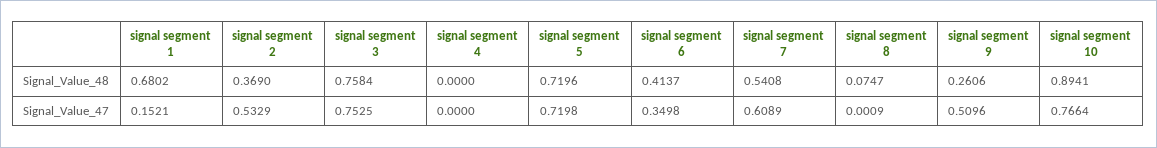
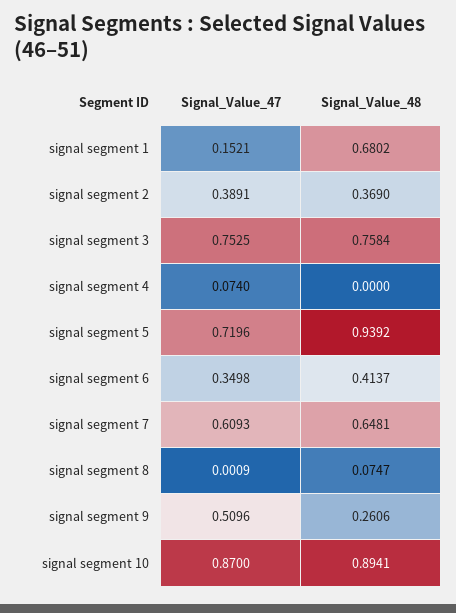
signal segment 5, Signal_Value_48: 0.7196 -> 0.9392
signal segment 7, Signal_Value_48: 0.5408 -> 0.6481
signal segment 2, Signal_Value_47: 0.5329 -> 0.3891
signal segment 4, Signal_Value_47: 0 -> 0.074
signal segment 5, Signal_Value_47: 0.7198 -> 0.7196
signal segment 7, Signal_Value_47: 0.6089 -> 0.6093
signal segment 10, Signal_Value_47: 0.7664 -> 0.87

